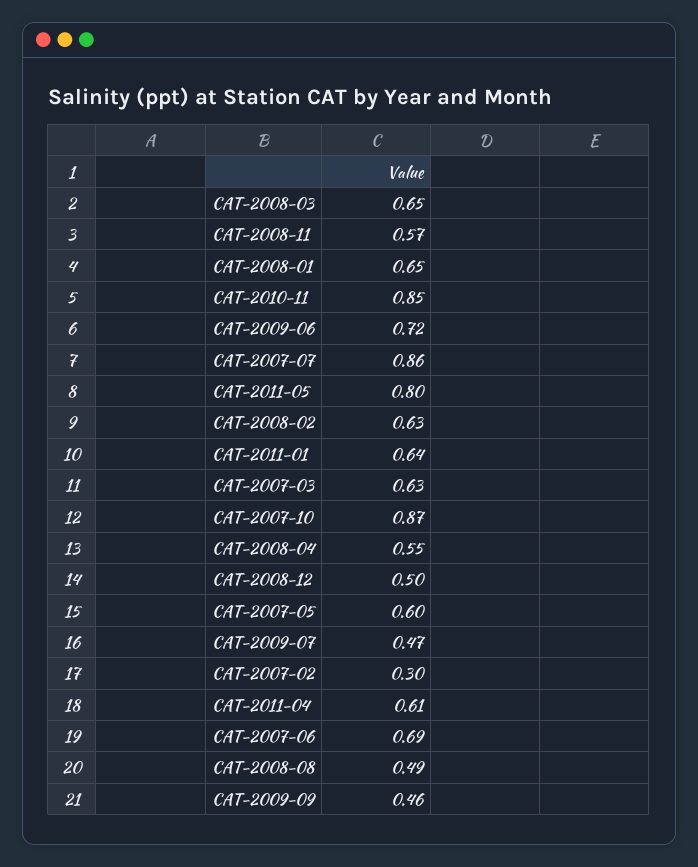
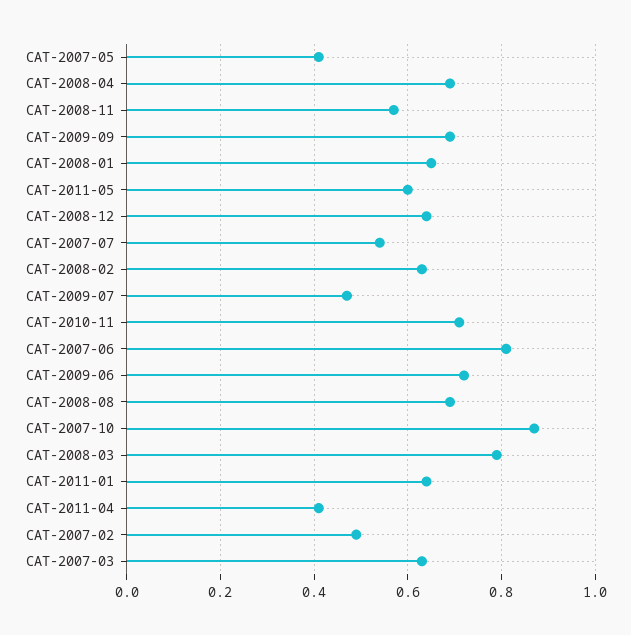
CAT-2008-03: 0.65 -> 0.8
CAT-2010-11: 0.85 -> 0.7
CAT-2007-07: 0.86 -> 0.55
CAT-2011-05: 0.8 -> 0.6
CAT-2008-04: 0.55 -> 0.7
CAT-2008-12: 0.5 -> 0.65
CAT-2007-05: 0.6 -> 0.4
CAT-2007-02: 0.3 -> 0.5
CAT-2011-04: 0.61 -> 0.4
CAT-2007-06: 0.69 -> 0.8
CAT-2008-08: 0.49 -> 0.7
CAT-2009-09: 0.46 -> 0.7

